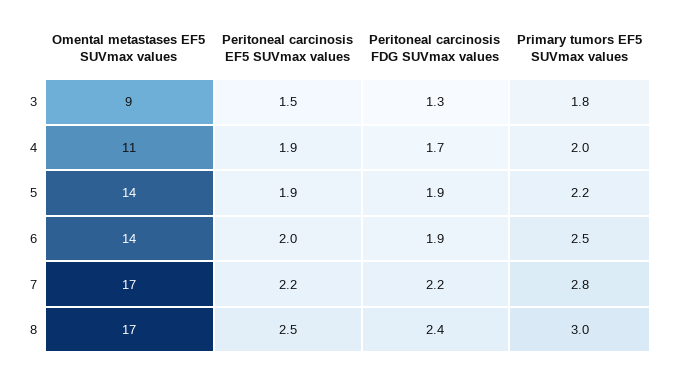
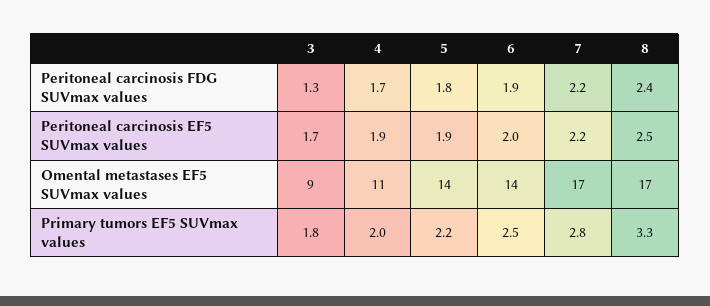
Peritoneal carcinosis EF5 SUVmax values, 3: 1.5 -> 1.7
Peritoneal carcinosis FDG SUVmax values, 5: 1.9 -> 1.8
Primary tumors EF5 SUVmax values, 8: 3 -> 3.3

